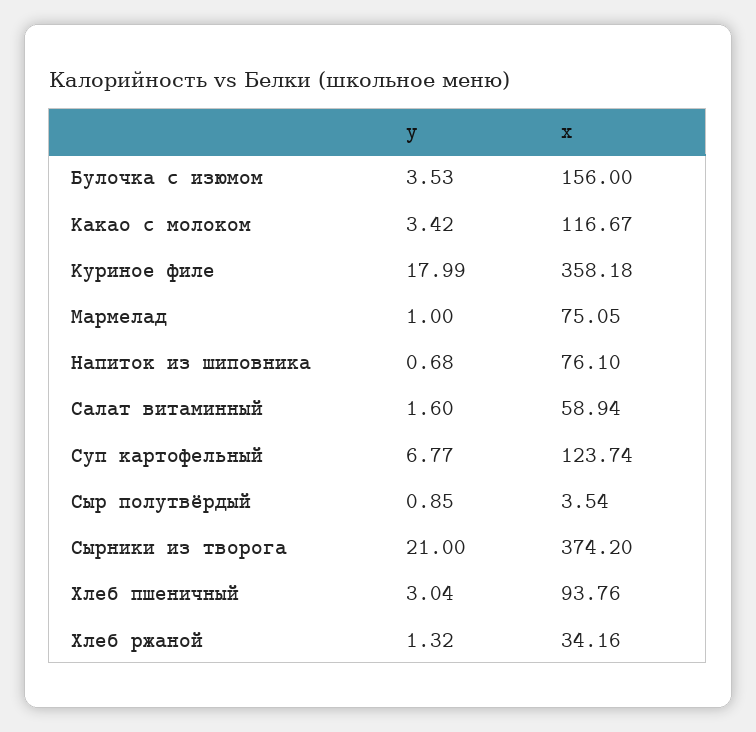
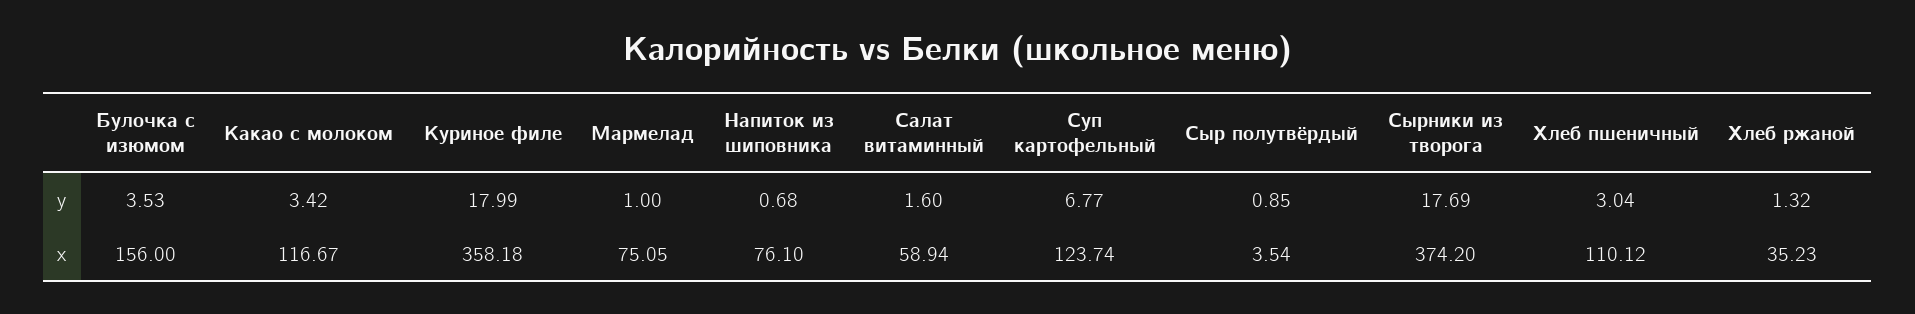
y, Сырники из творога: 21 -> 17.69
x, Хлеб пшеничный: 93.76 -> 110.12
x, Хлеб ржаной: 34.16 -> 35.23

